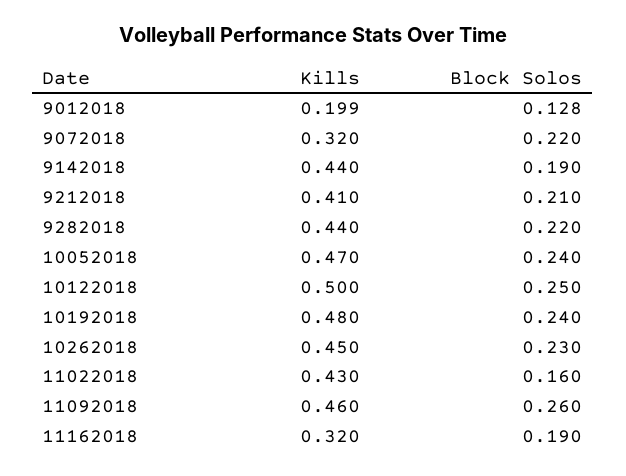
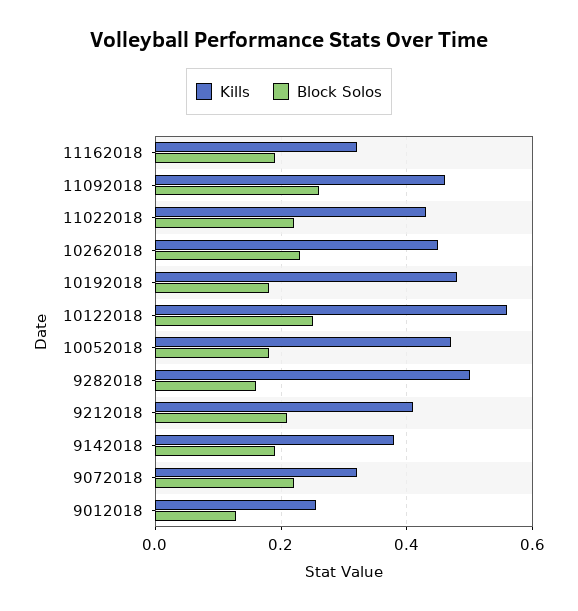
Kills, 9012018: 0.199 -> 0.26
Kills, 9142018: 0.44 -> 0.38
Kills, 9282018: 0.44 -> 0.5
Block Solos, 9282018: 0.22 -> 0.16
Block Solos, 10052018: 0.24 -> 0.18
Kills, 10122018: 0.5 -> 0.56
Block Solos, 10192018: 0.24 -> 0.18
Block Solos, 11022018: 0.16 -> 0.22

